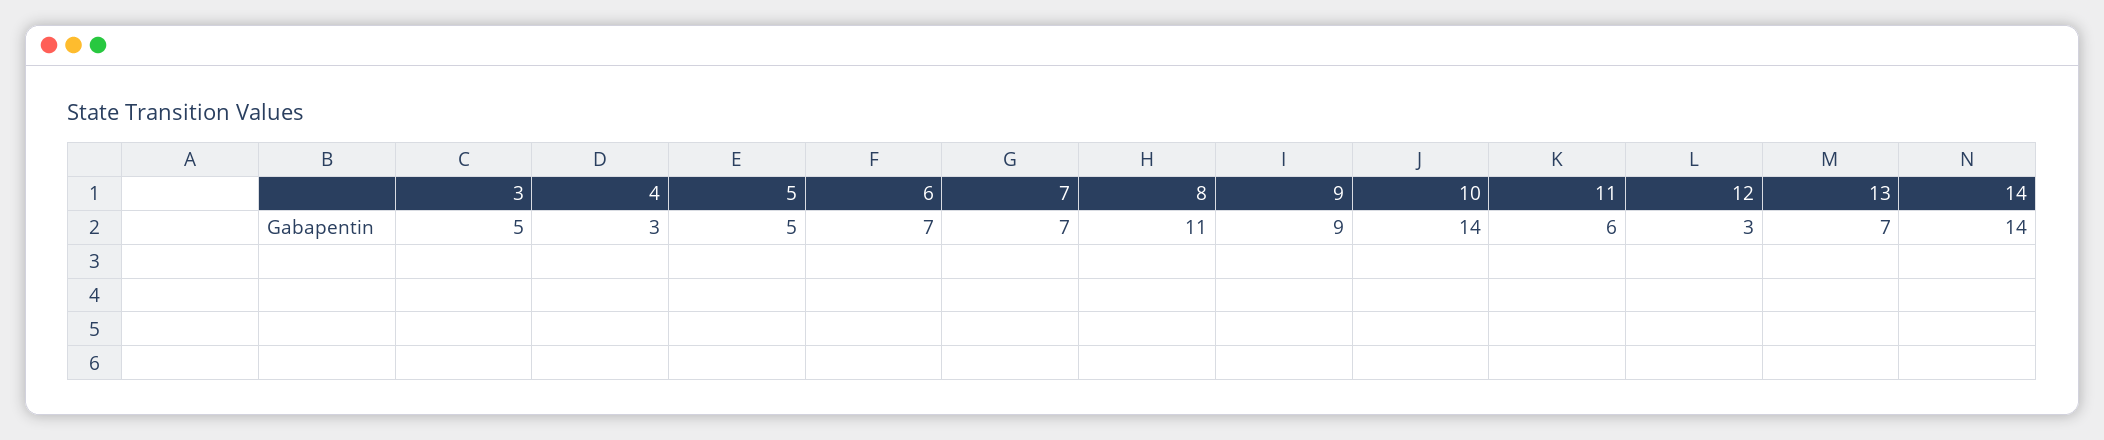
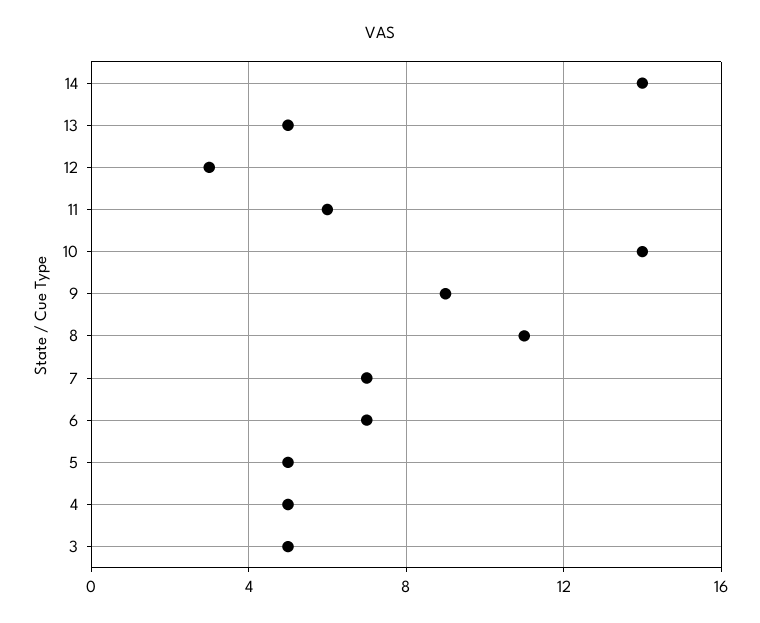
4: 3 -> 5
13: 7 -> 5

